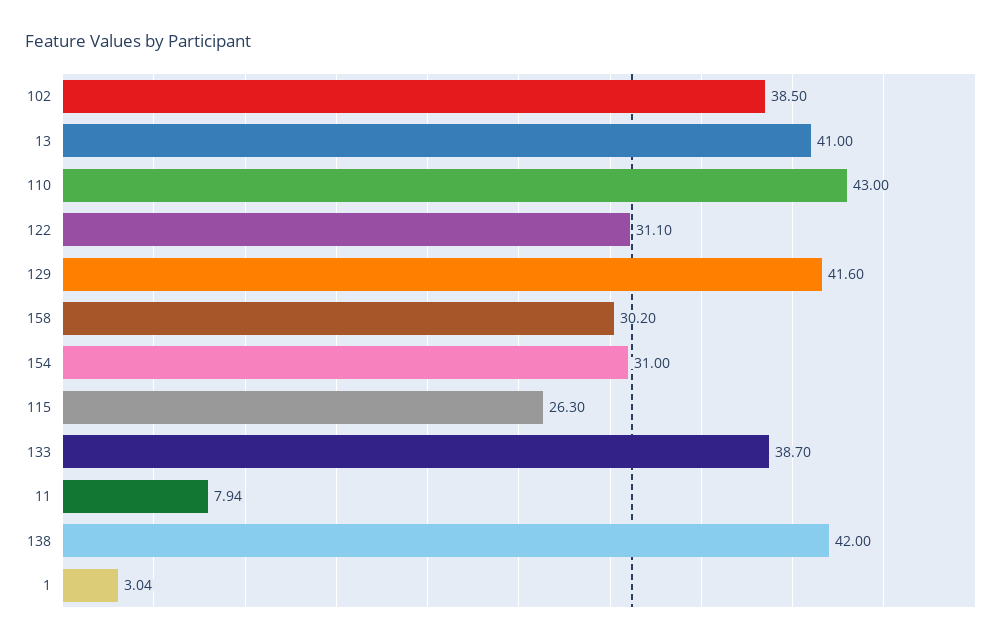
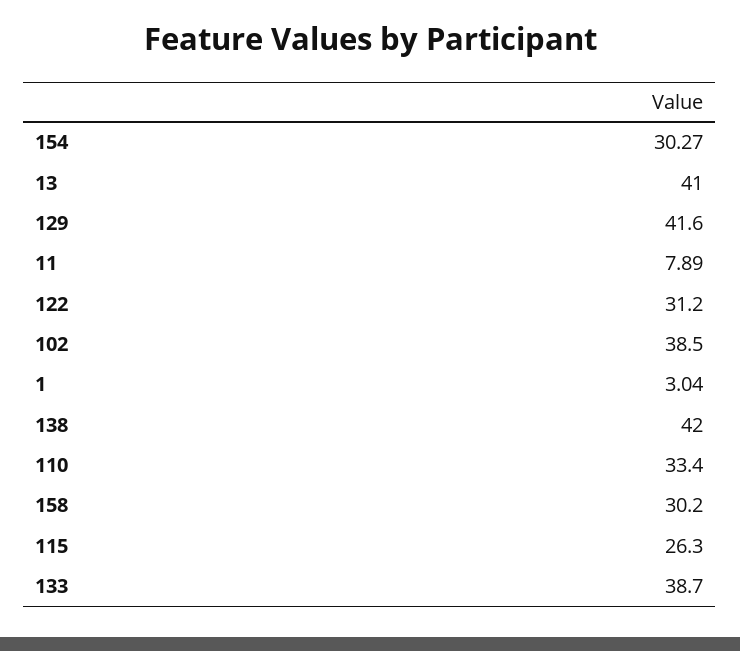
110: 43 -> 33.4
122: 31.1 -> 31.2
154: 31 -> 30.27
11: 7.94 -> 7.89

